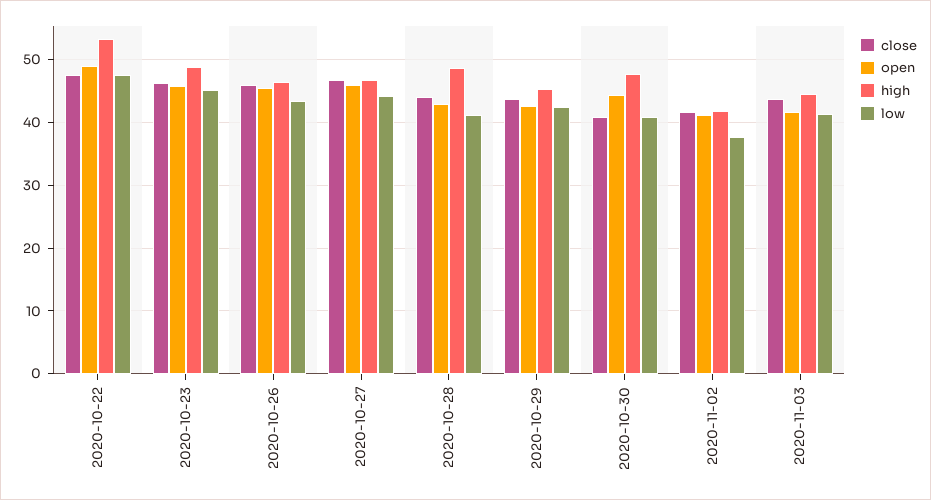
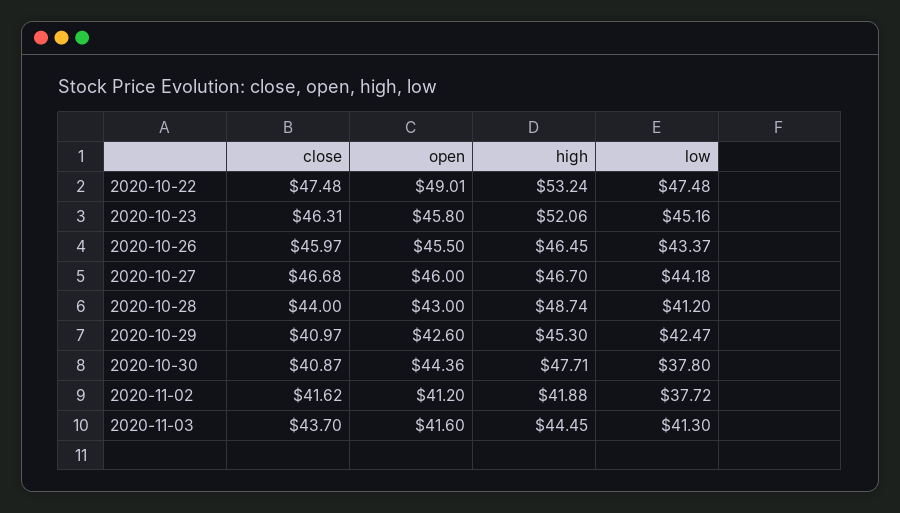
high, 2020-10-23: 49 -> 52.06
close, 2020-10-29: 44 -> 40.97
low, 2020-10-30: 41 -> 37.8

